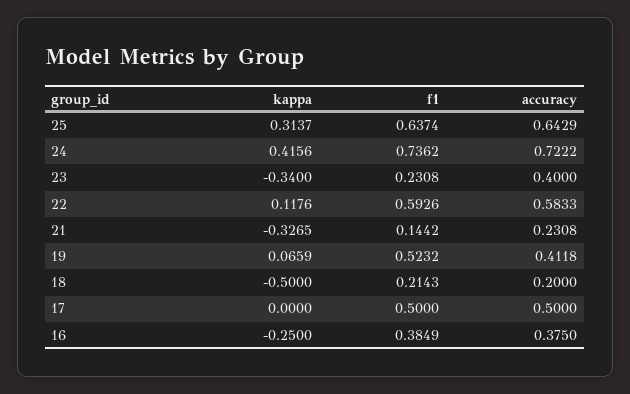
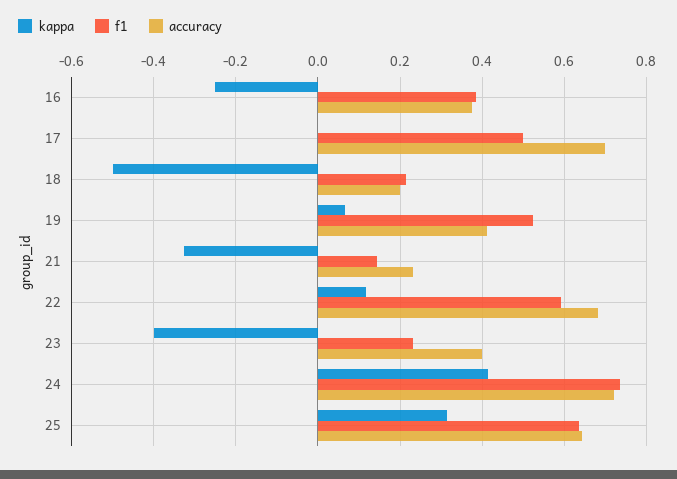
kappa, 23: -0.34 -> -0.4
accuracy, 22: 0.5833 -> 0.68
accuracy, 17: 0.5 -> 0.7

